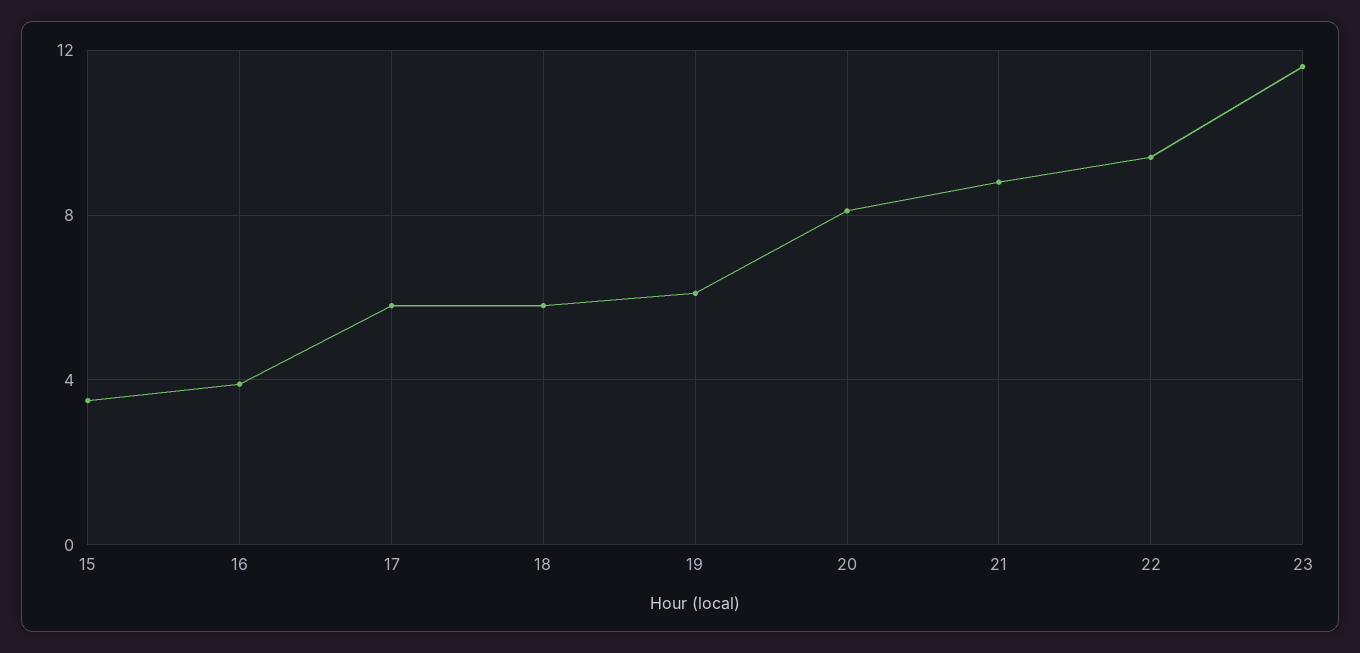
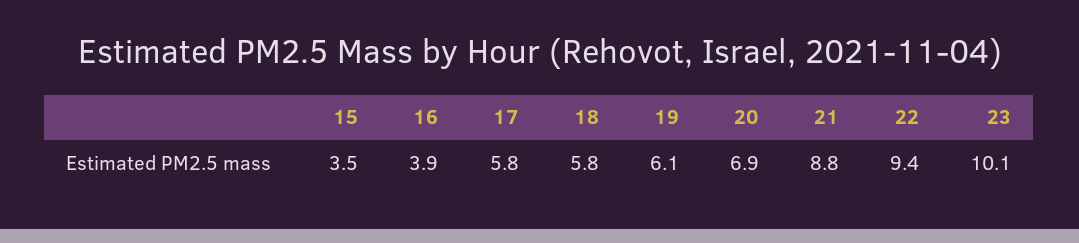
20: 8 -> 6.9
23: 11.5 -> 10.1

